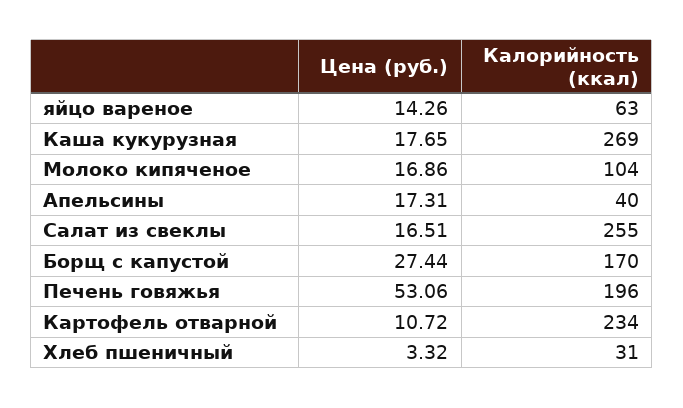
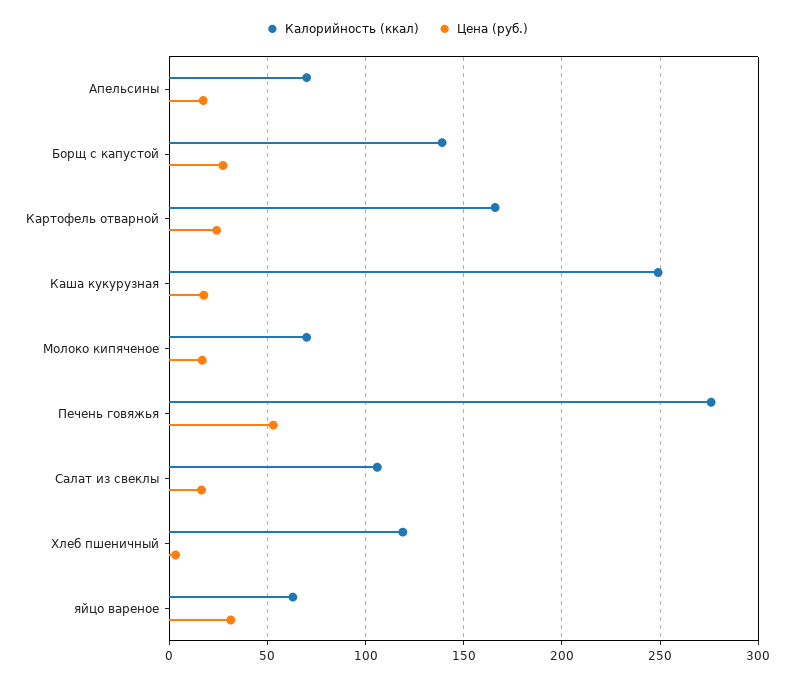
Цена (руб.), яйцо вареное: 14.26 -> 30
Калорийность (ккал), Каша кукурузная: 269 -> 250
Калорийность (ккал), Молоко кипяченое: 104 -> 70
Калорийность (ккал), Апельсины: 40 -> 70
Калорийность (ккал), Салат из свеклы: 255 -> 105
Калорийность (ккал), Борщ с капустой: 170 -> 140
Калорийность (ккал), Печень говяжья: 196 -> 275
Цена (руб.), Картофель отварной: 10.72 -> 25
Калорийность (ккал), Картофель отварной: 234 -> 165
Калорийность (ккал), Хлеб пшеничный: 31 -> 120

